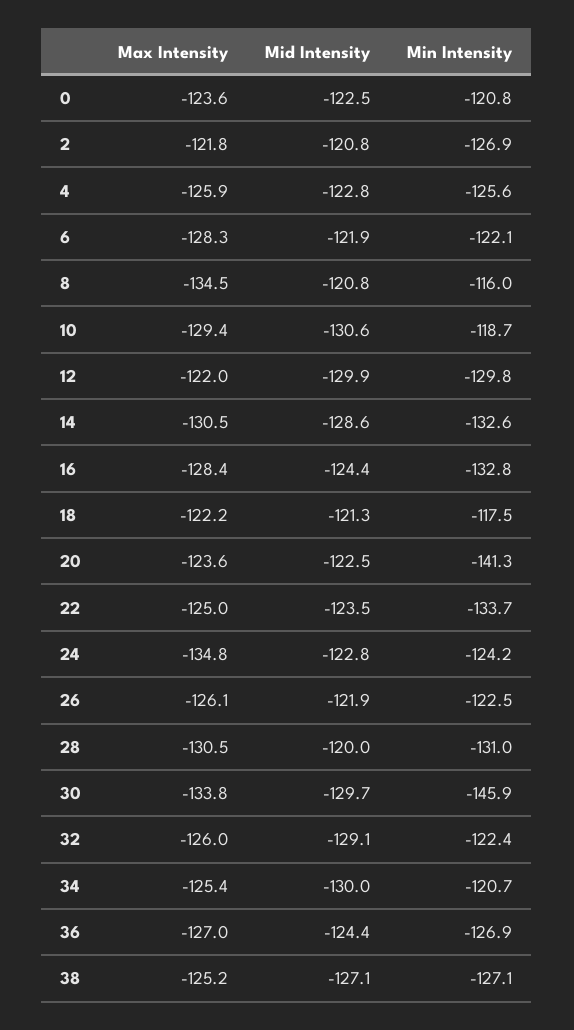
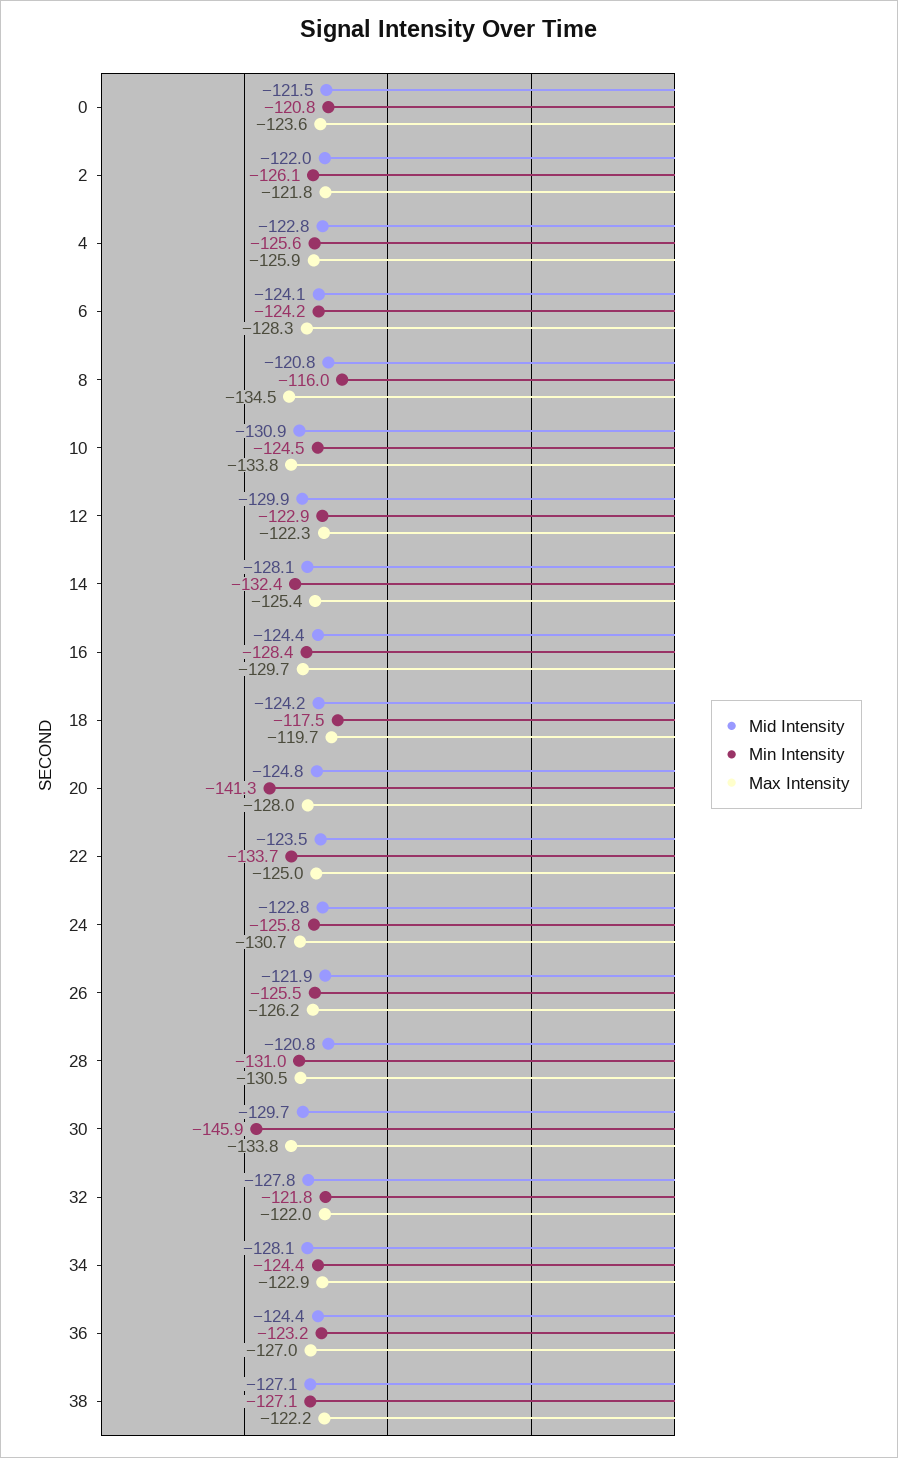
Mid Intensity, 0: -122.5 -> -121.5
Mid Intensity, 2: -120.8 -> -122
Min Intensity, 2: -126.9 -> -126.1
Mid Intensity, 6: -121.9 -> -124.1
Min Intensity, 6: -122.1 -> -124.2
Max Intensity, 10: -129.4 -> -133.8
Mid Intensity, 10: -130.6 -> -130.9
Min Intensity, 10: -118.7 -> -124.5
Max Intensity, 12: -122 -> -122.3
Min Intensity, 12: -129.8 -> -122.9
Max Intensity, 14: -130.5 -> -125.4
Mid Intensity, 14: -128.6 -> -128.1
Min Intensity, 14: -132.6 -> -132.4
Max Intensity, 16: -128.4 -> -129.7
Min Intensity, 16: -132.8 -> -128.4
Max Intensity, 18: -122.2 -> -119.7
Mid Intensity, 18: -121.3 -> -124.2
Max Intensity, 20: -123.6 -> -128
Mid Intensity, 20: -122.5 -> -124.8
Max Intensity, 24: -134.8 -> -130.7
Min Intensity, 24: -124.2 -> -125.8
Max Intensity, 26: -126.1 -> -126.2
Min Intensity, 26: -122.5 -> -125.5
Mid Intensity, 28: -120 -> -120.8
Max Intensity, 32: -126 -> -122
Mid Intensity, 32: -129.1 -> -127.8
Min Intensity, 32: -122.4 -> -121.8
Max Intensity, 34: -125.4 -> -122.9
Mid Intensity, 34: -130 -> -128.1
Min Intensity, 34: -120.7 -> -124.4
Min Intensity, 36: -126.9 -> -123.2
Max Intensity, 38: -125.2 -> -122.2

